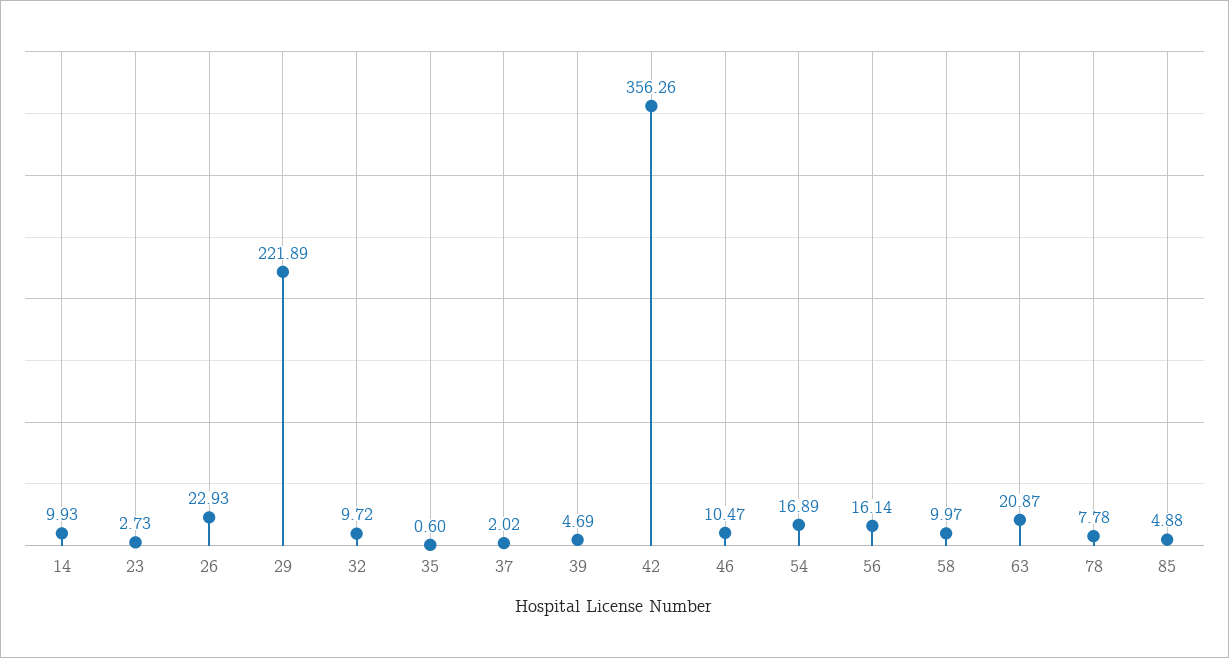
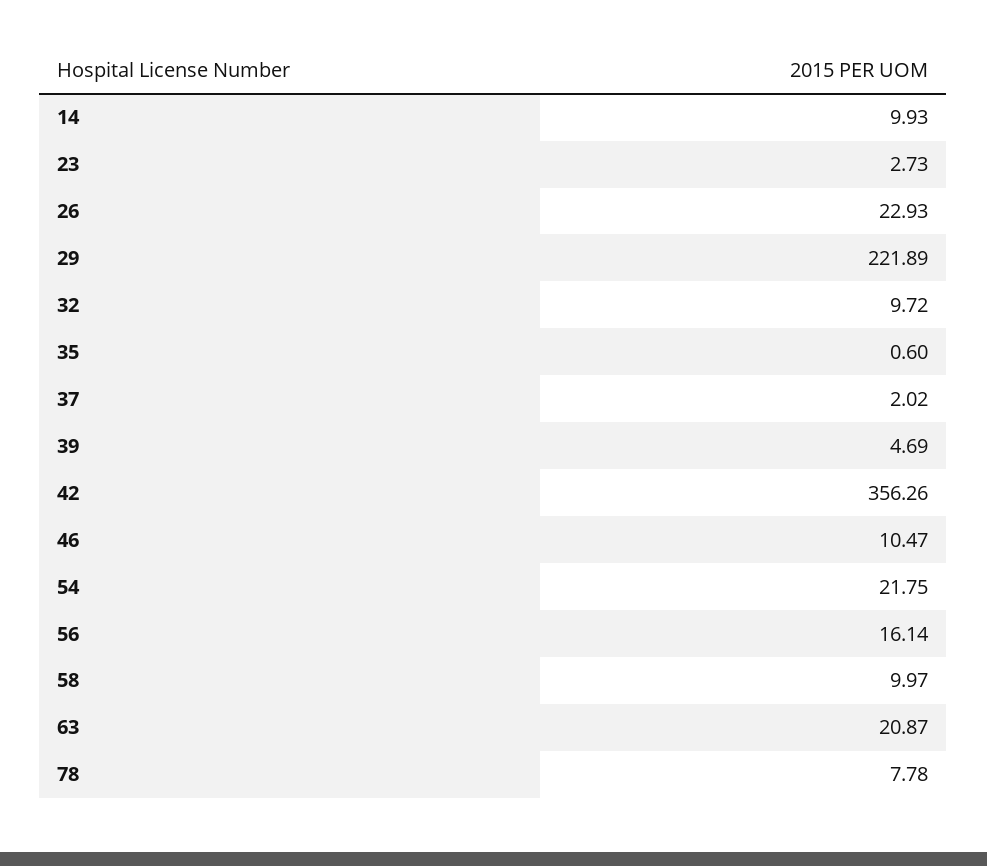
54: 16.89 -> 21.75
85: 4.88 -> none

